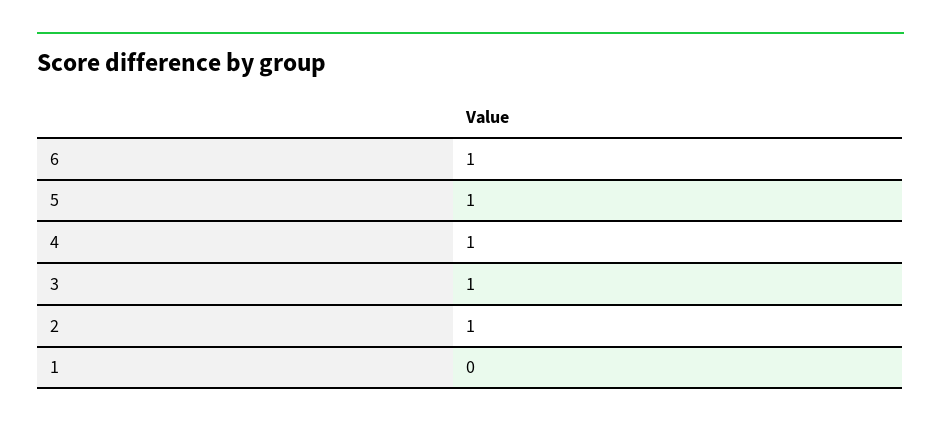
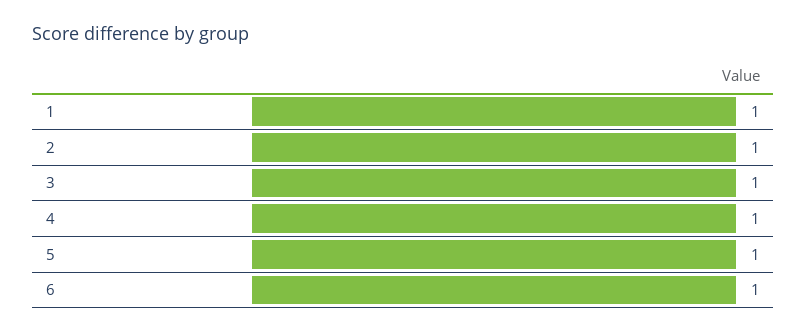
1: 0 -> 1

